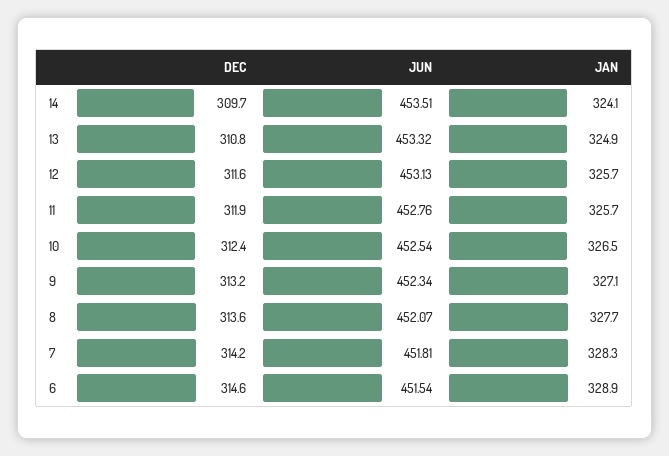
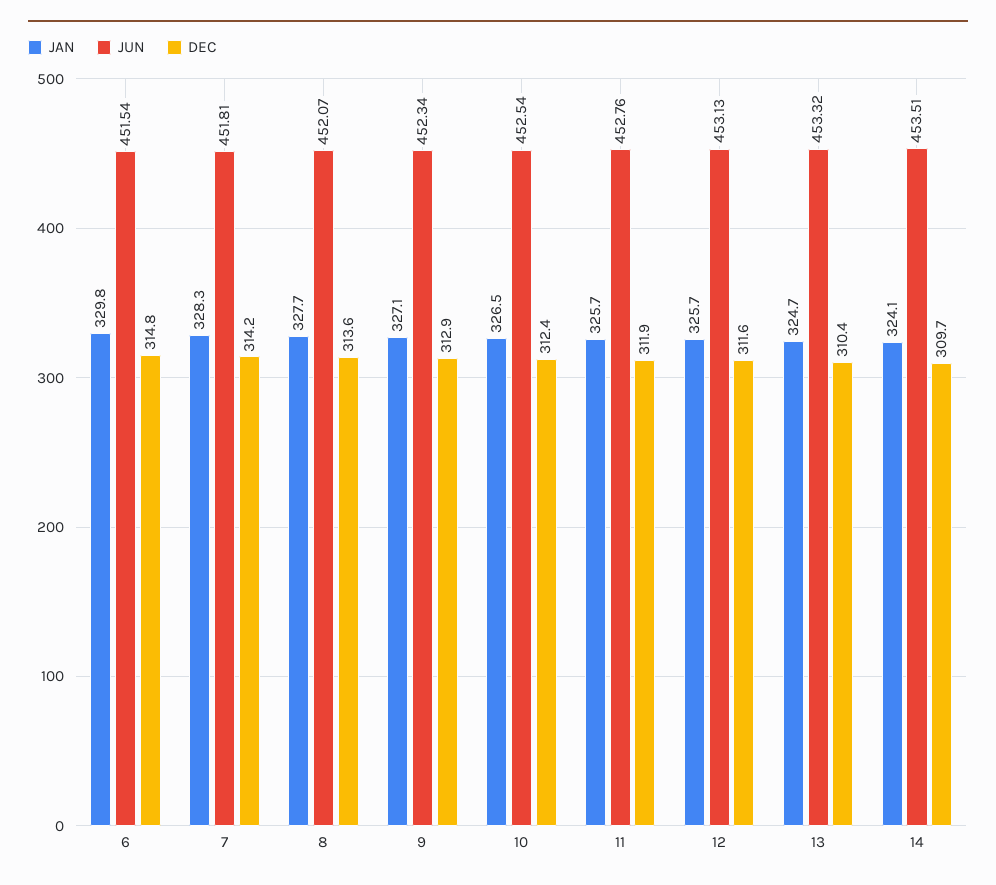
DEC, 13: 310.8 -> 310.4
JAN, 13: 324.9 -> 324.7
DEC, 9: 313.2 -> 312.9
DEC, 6: 314.6 -> 314.8
JAN, 6: 328.9 -> 329.8

